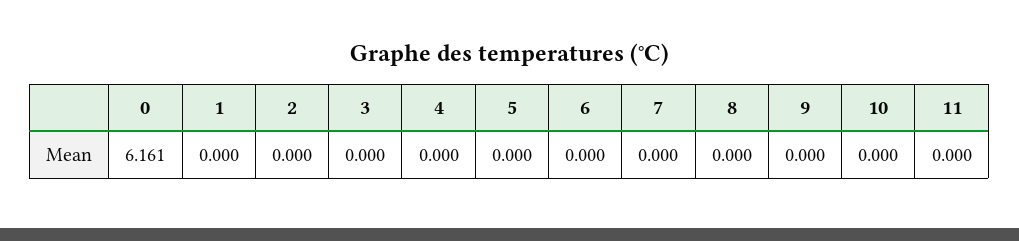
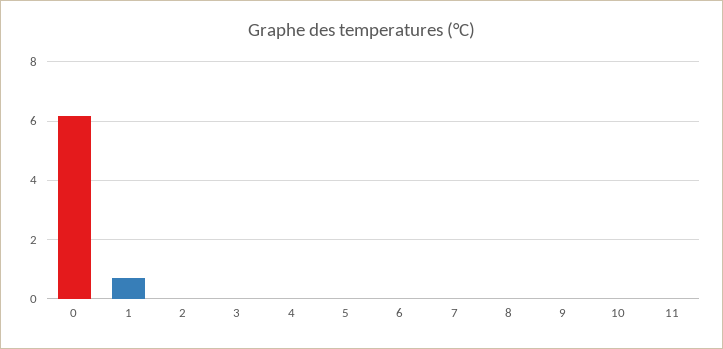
1: 0 -> 0.75

